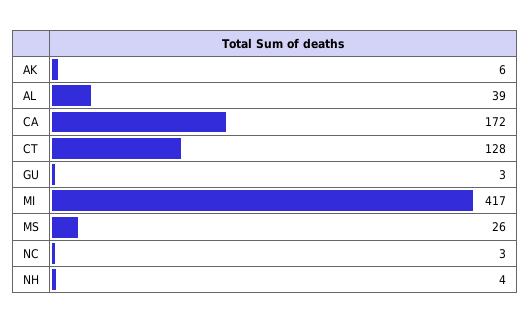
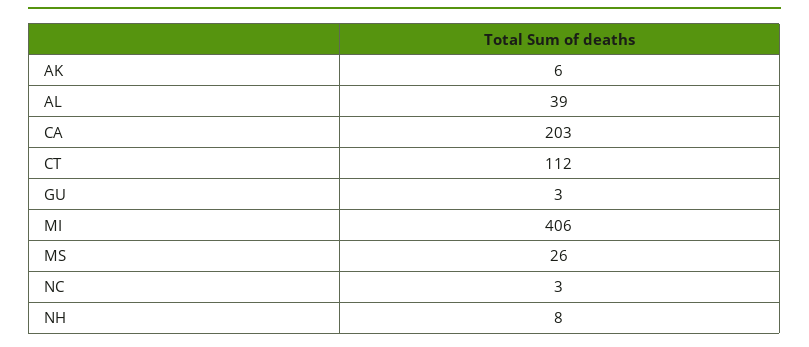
CA: 172 -> 203
CT: 128 -> 112
MI: 417 -> 406
NH: 4 -> 8

